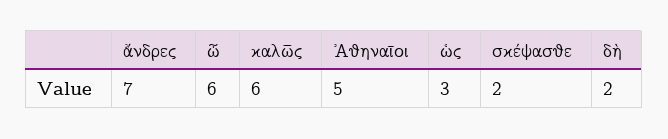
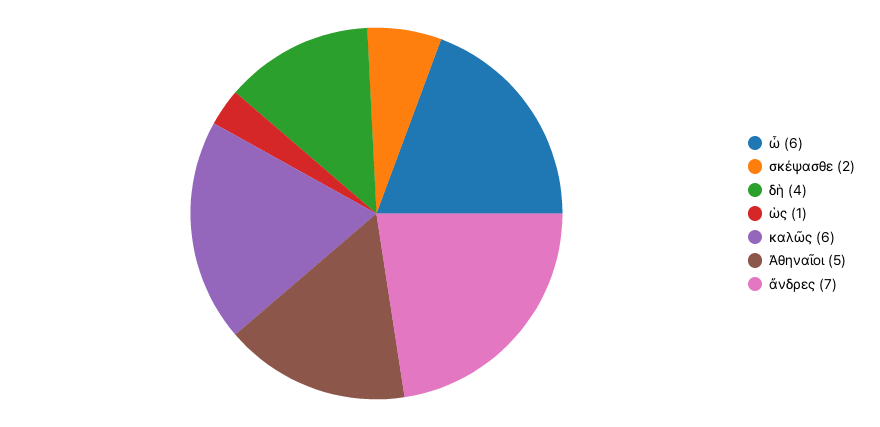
ὡς: 3 -> 1
δὴ: 2 -> 4

